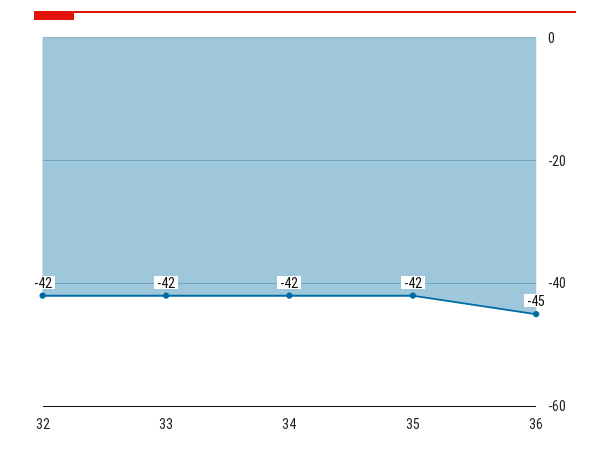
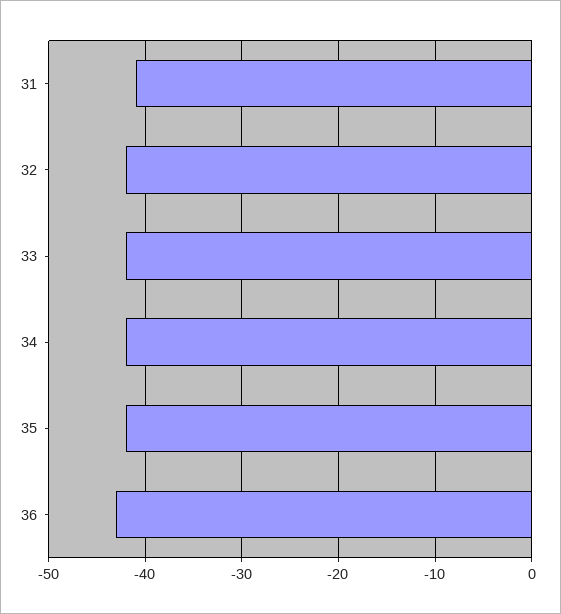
36: -45 -> -43
31: none -> -41

